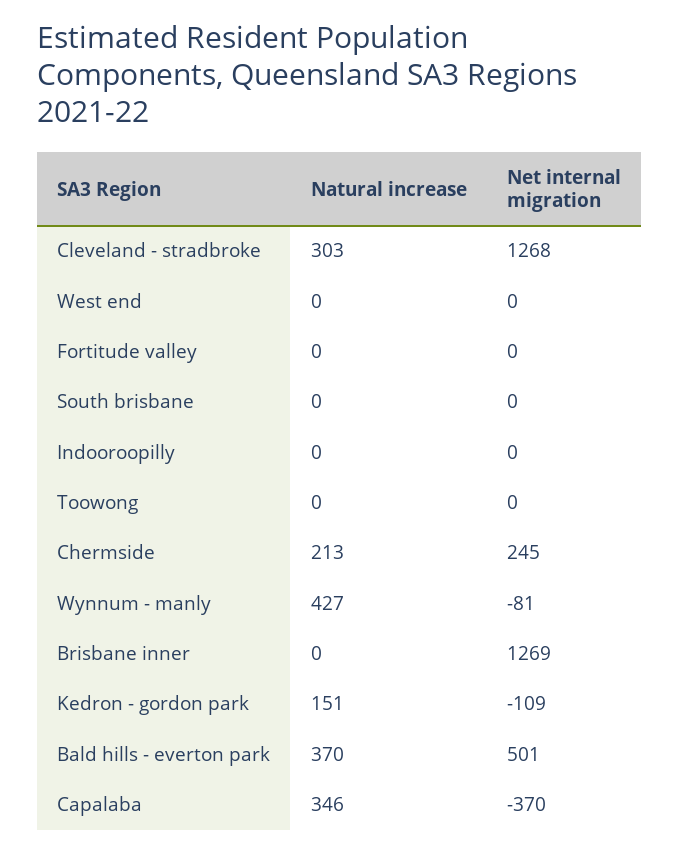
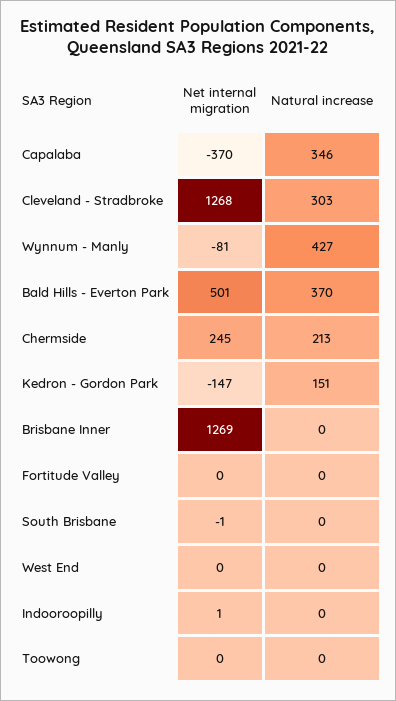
Net internal migration, South brisbane: 0 -> -1
Net internal migration, Indooroopilly: 0 -> 1
Net internal migration, Kedron - gordon park: -109 -> -147

